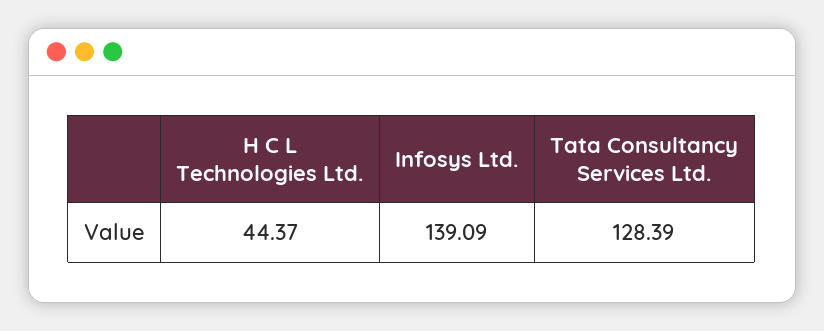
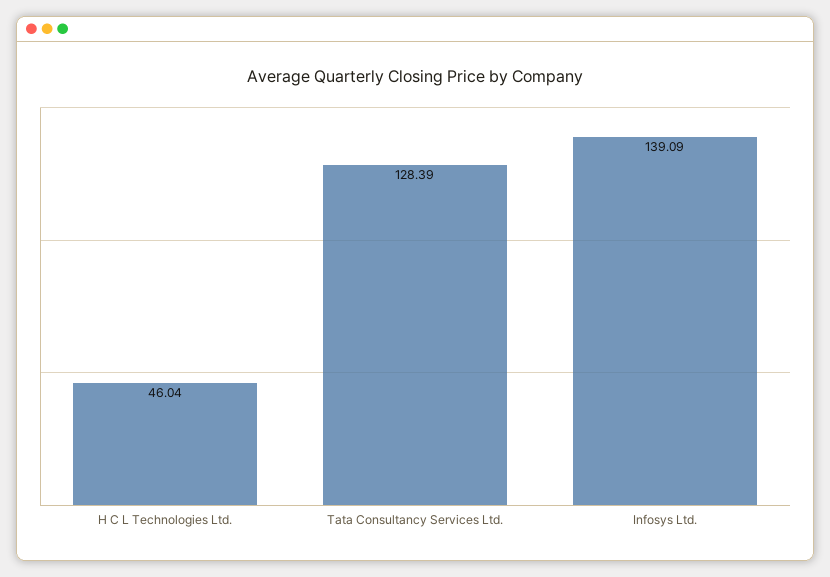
H C L Technologies Ltd.: 44.37 -> 46.04

